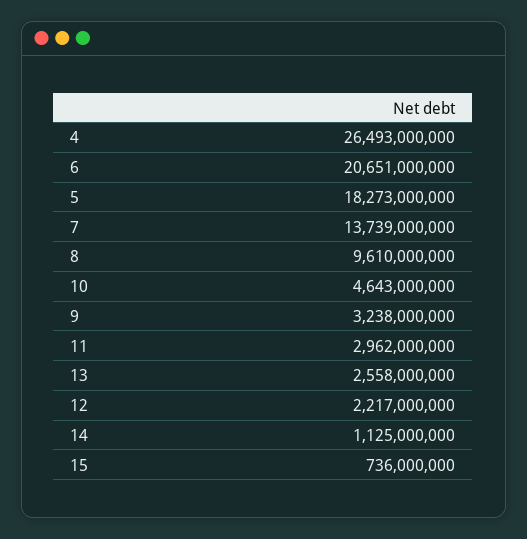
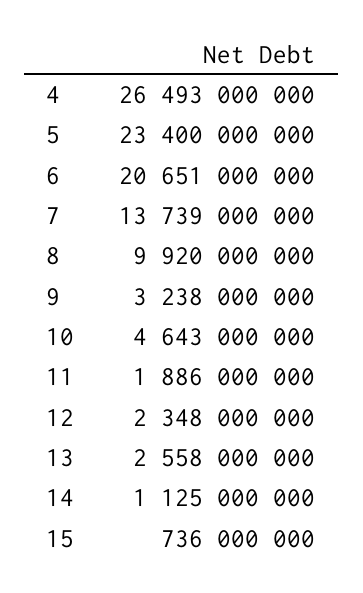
5: 18273000000 -> 23400000000
8: 9610000000 -> 9920000000
11: 2962000000 -> 1886000000
12: 2217000000 -> 2348000000

